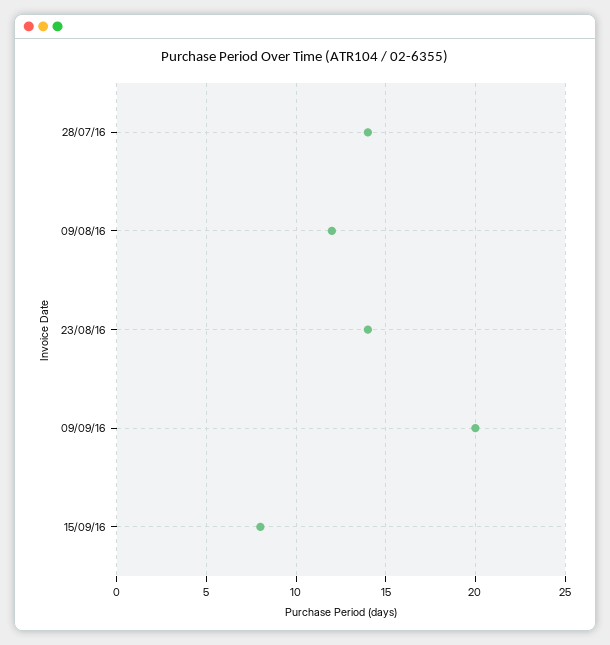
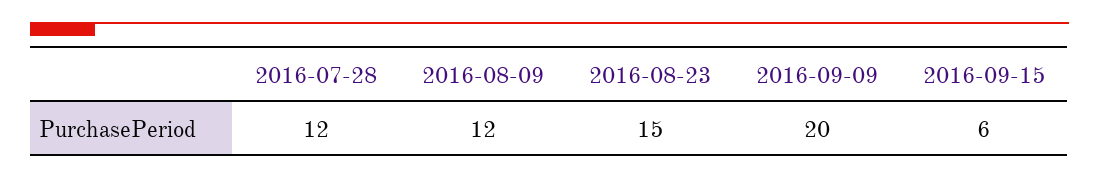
28/07/16: 14 -> 12
23/08/16: 14 -> 15
15/09/16: 8 -> 6

